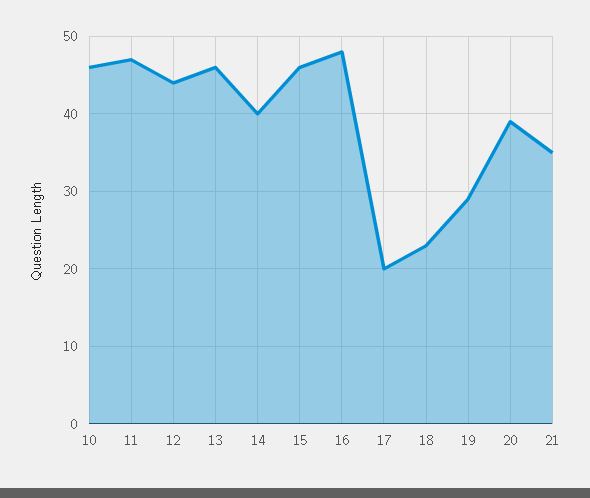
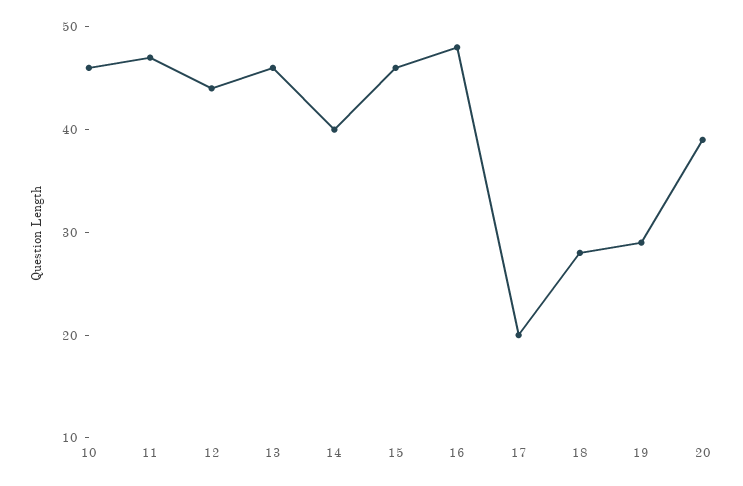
18: 23 -> 28
21: 35 -> none

